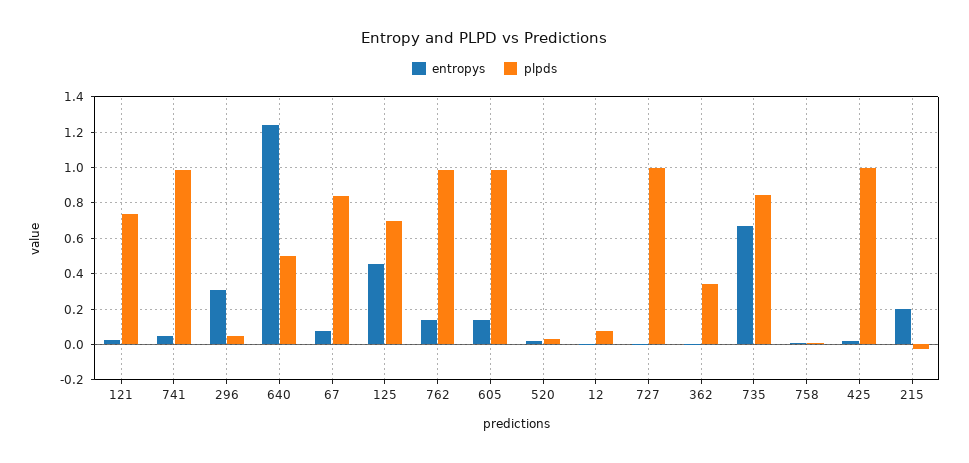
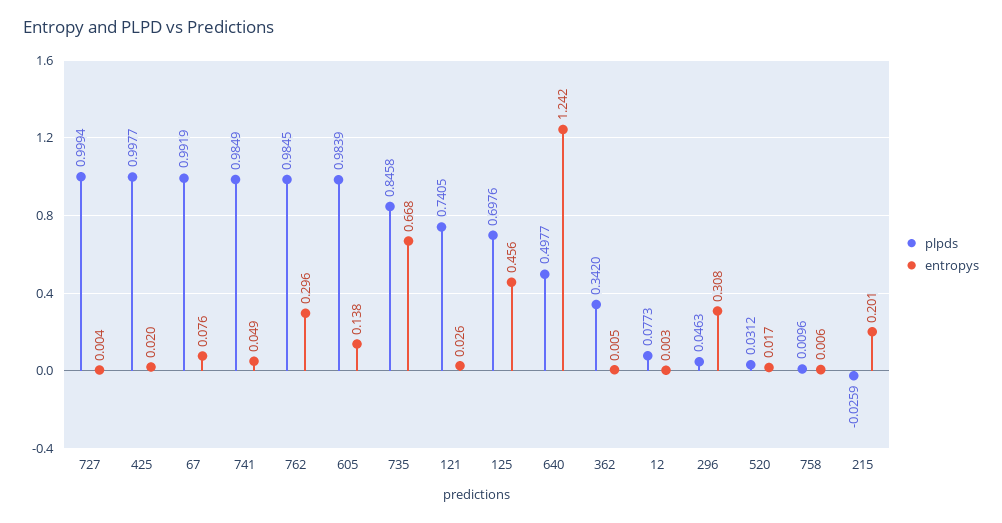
plpds, 67: 0.85 -> 0.9919
entropys, 762: 0.15 -> 0.296

